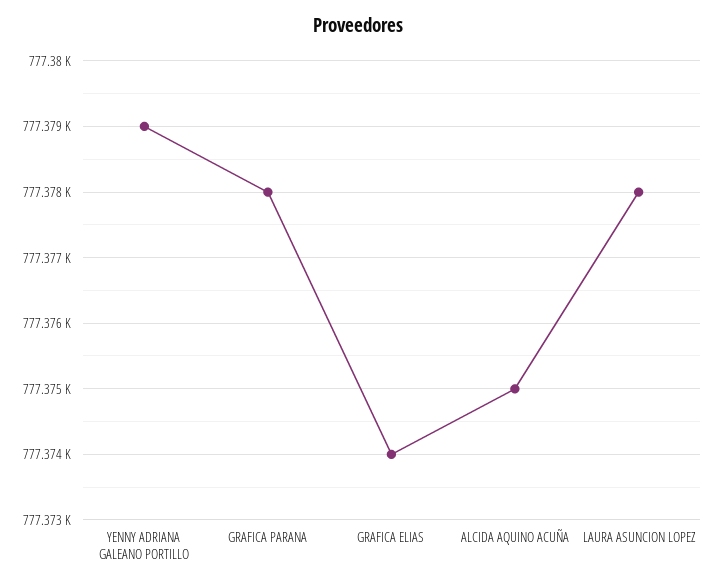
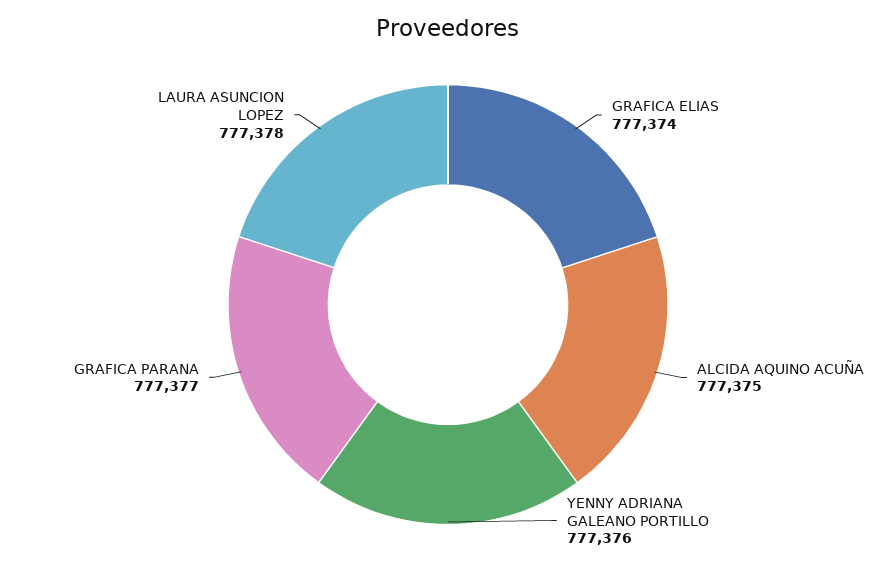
YENNY ADRIANA GALEANO PORTILLO: 777379 -> 777376
GRAFICA PARANA: 777378 -> 777377

